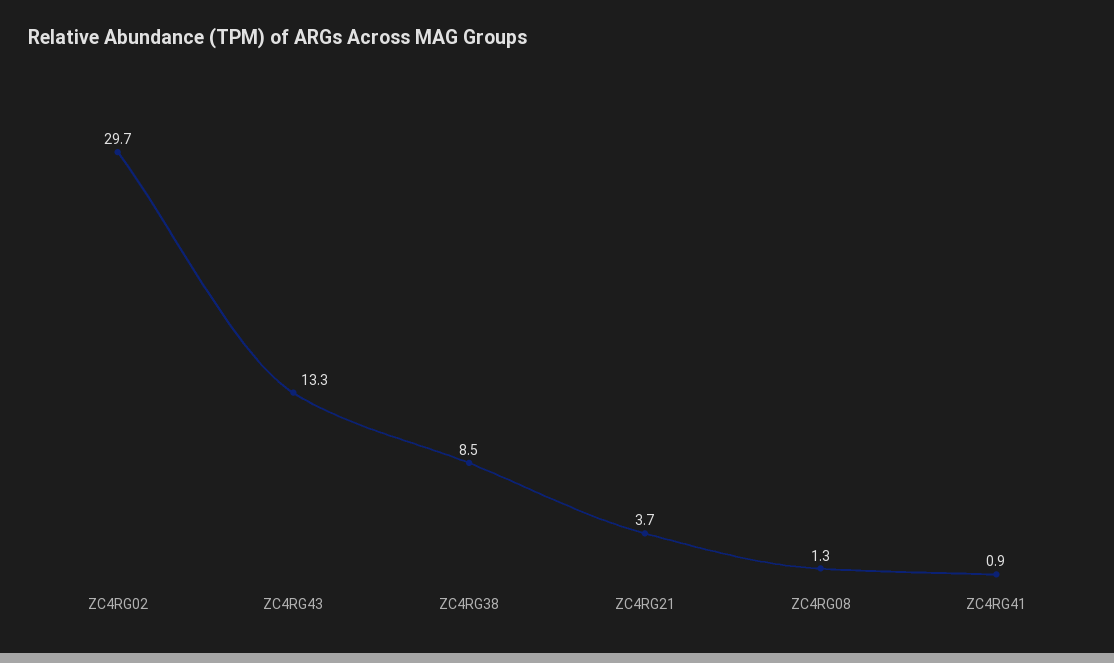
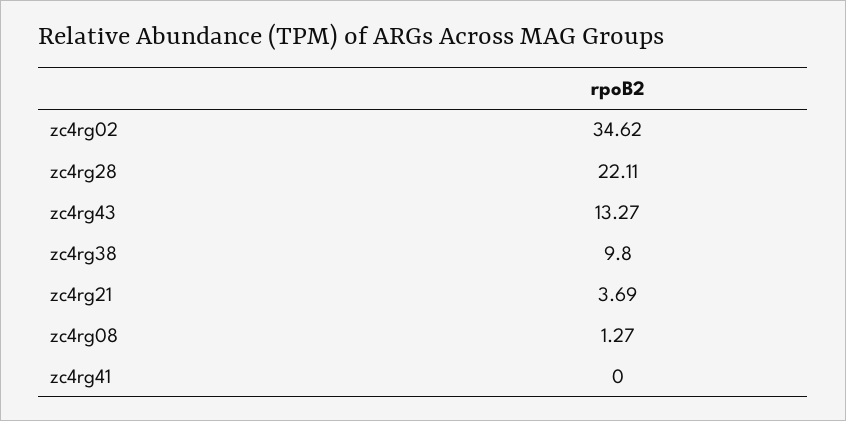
ZC4RG02: 29.7 -> 34.62
ZC4RG38: 8.5 -> 9.8
ZC4RG41: 0.9 -> 0
zc4rg28: none -> 22.11

